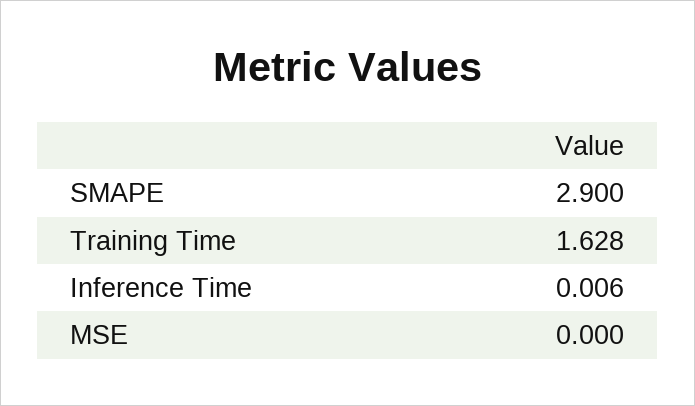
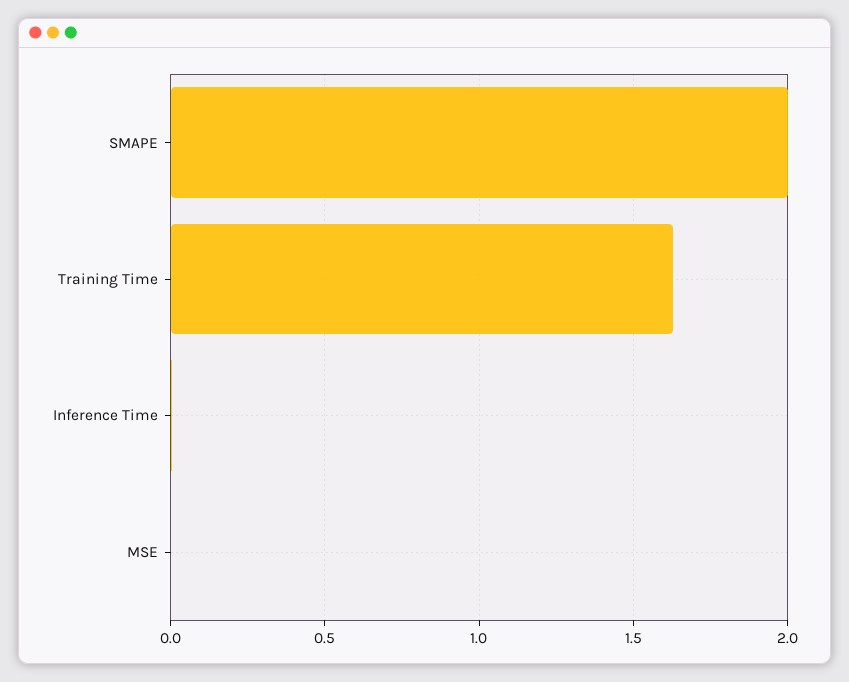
SMAPE: 2.9 -> 2

